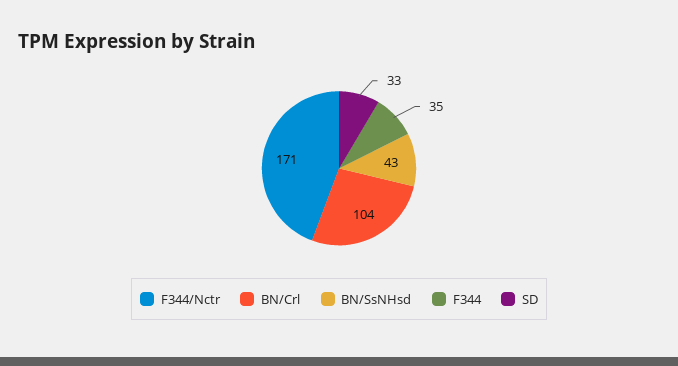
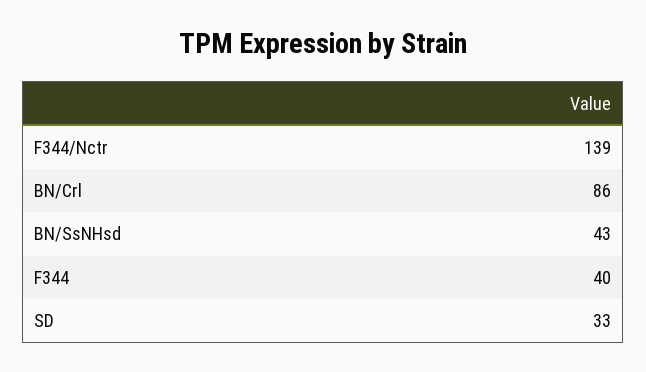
F344/Nctr: 171 -> 139
BN/Crl: 104 -> 86
F344: 35 -> 40

